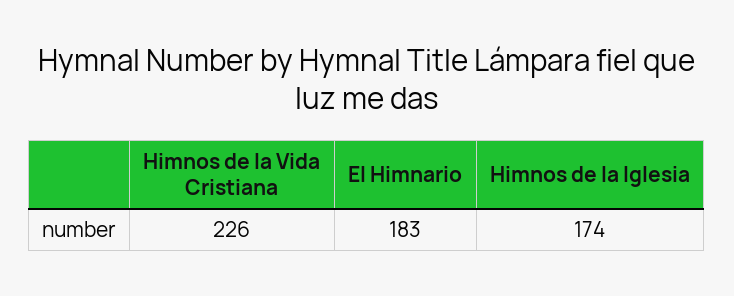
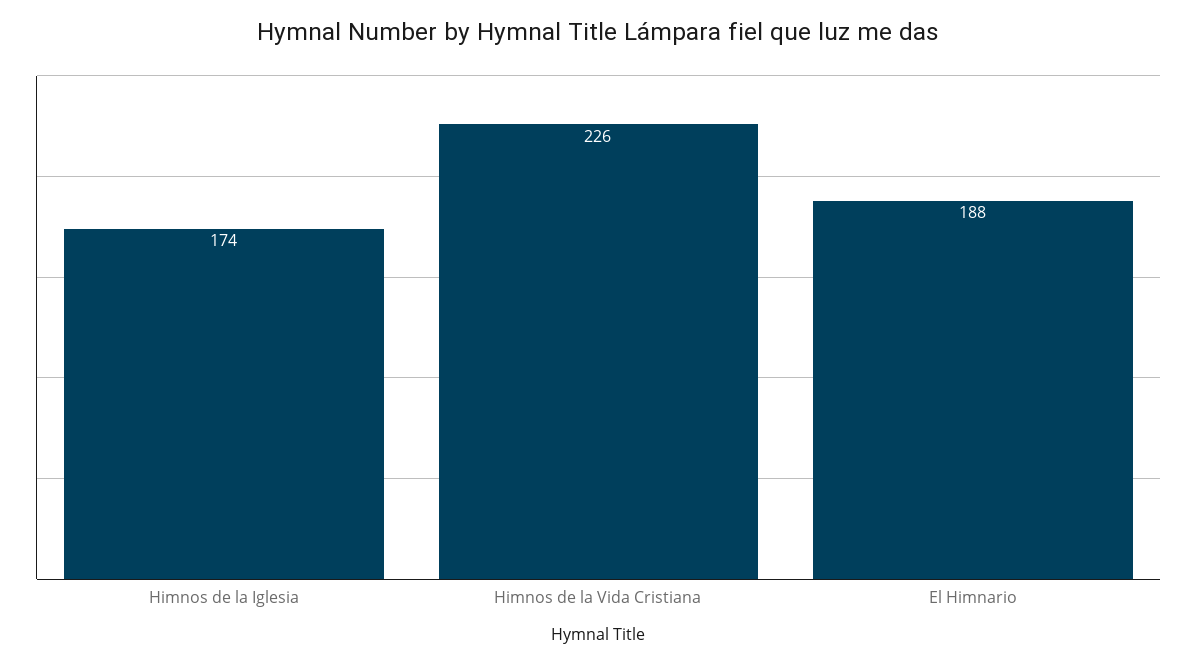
El Himnario: 183 -> 188

